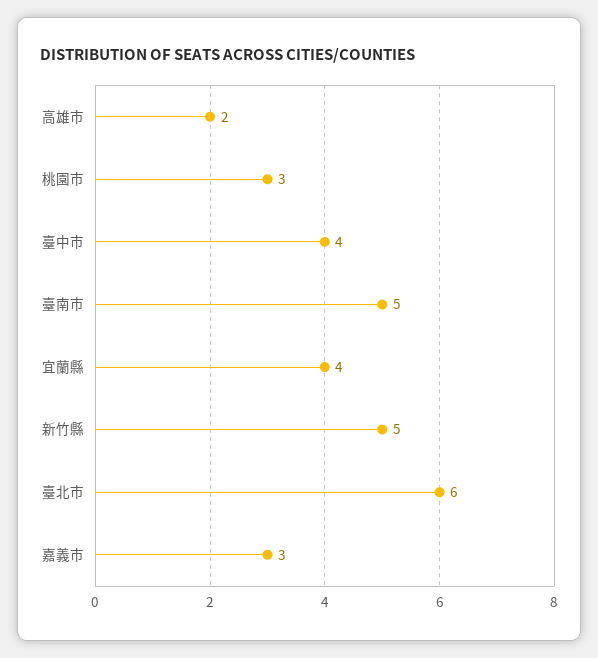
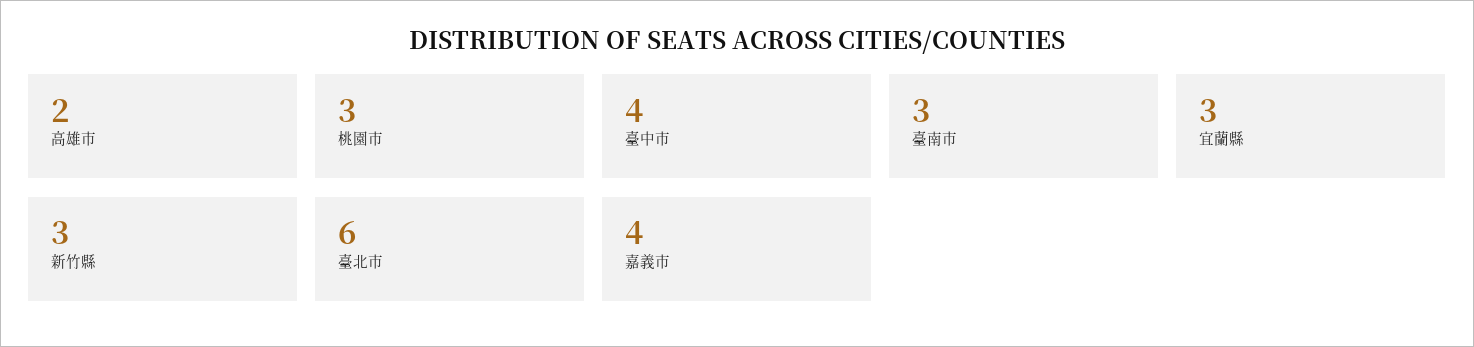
臺南市: 5 -> 3
宜蘭縣: 4 -> 3
新竹縣: 5 -> 3
嘉義市: 3 -> 4

